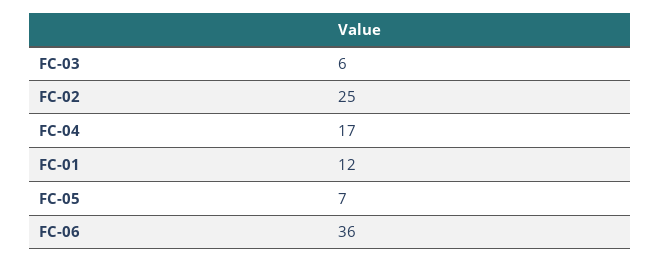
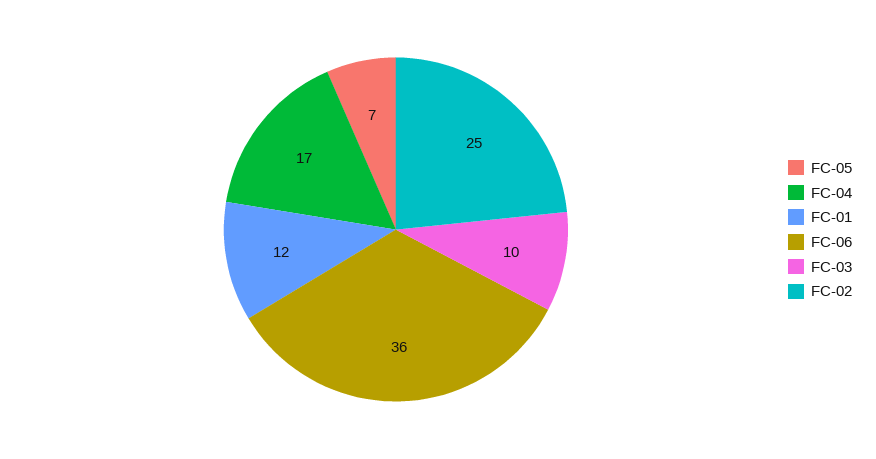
FC-03: 6 -> 10

